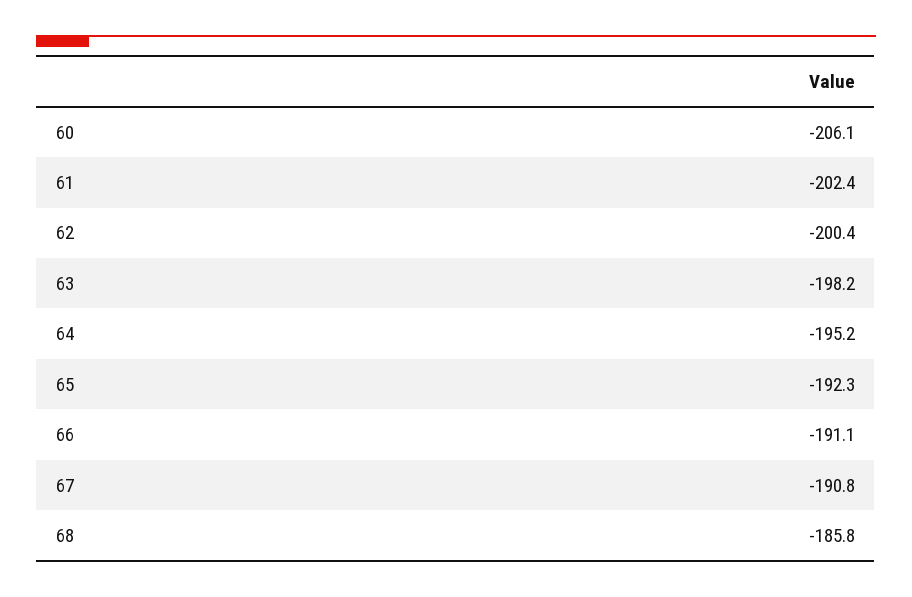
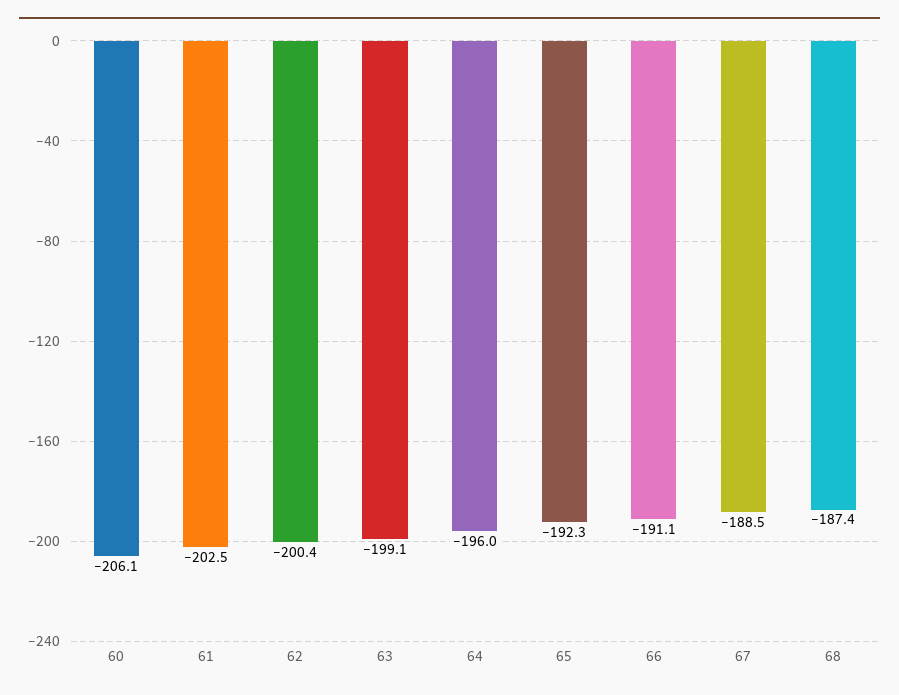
61: -202.4 -> -202.5
63: -198.2 -> -199.1
64: -195.2 -> -196
67: -190.8 -> -188.5
68: -185.8 -> -187.4

